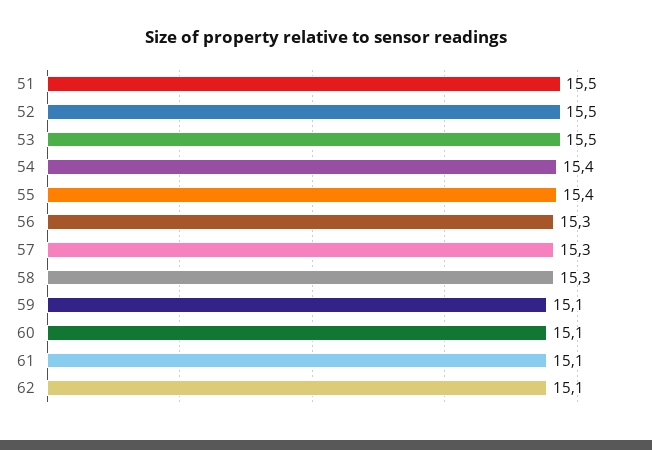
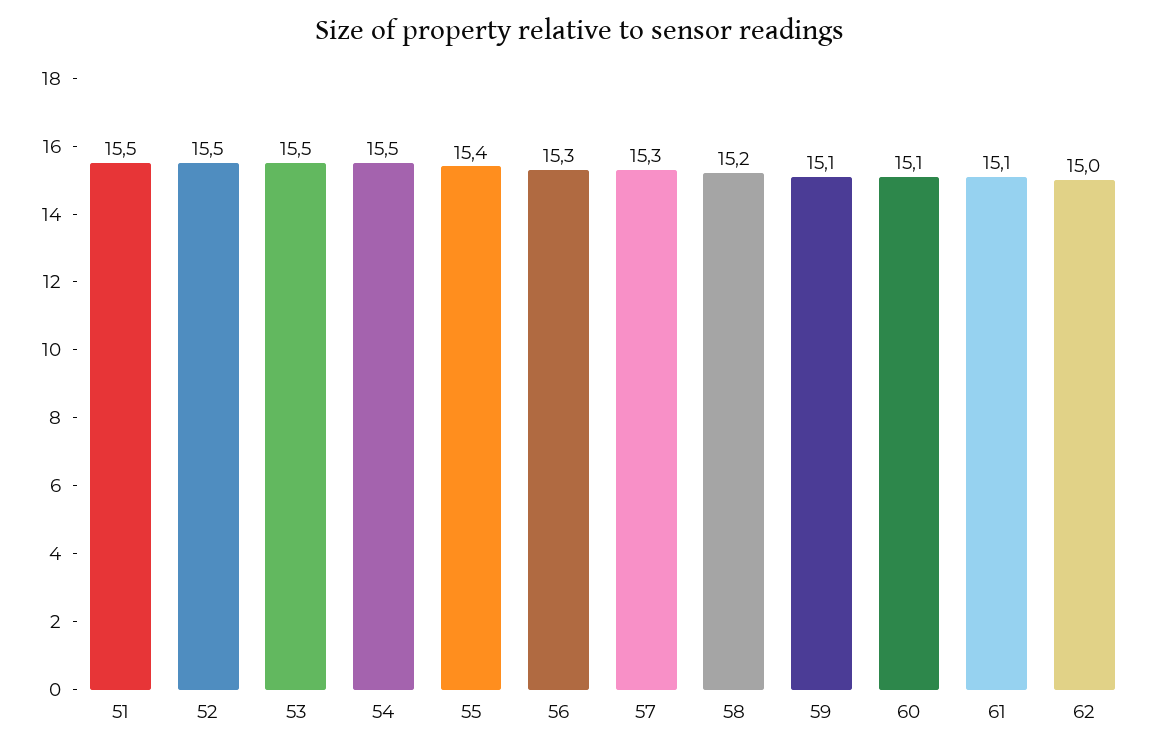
54: 15.4 -> 15.5
58: 15.3 -> 15.2
62: 15.1 -> 15

